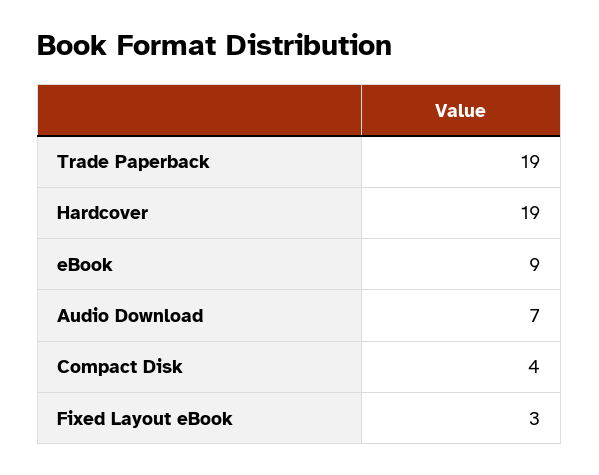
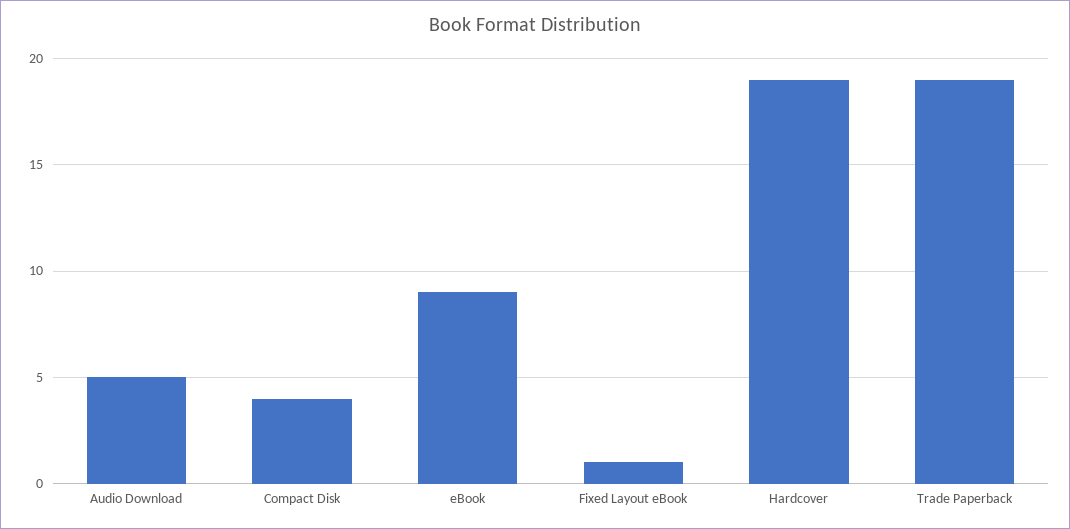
Audio Download: 7 -> 5
Fixed Layout eBook: 3 -> 1

